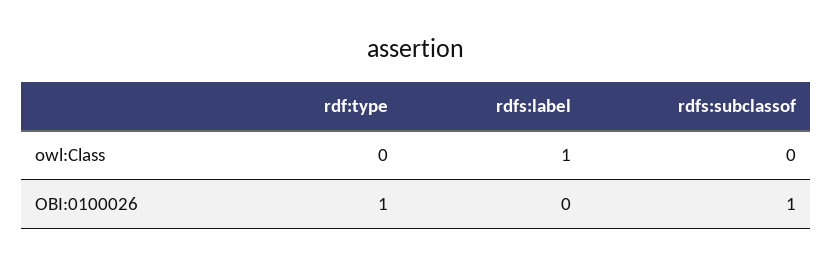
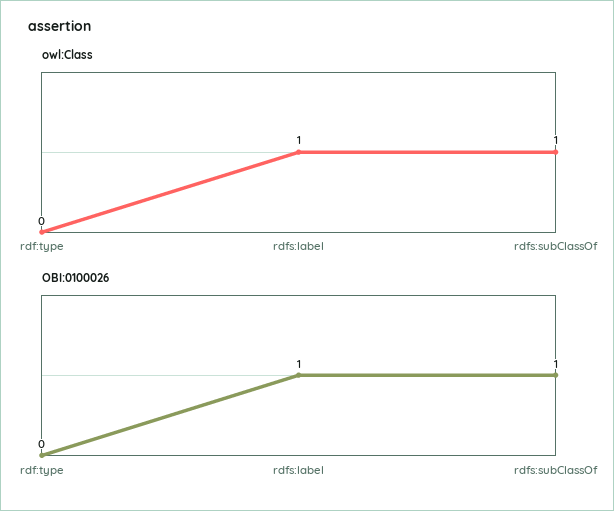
owl:Class, rdfs:subclassof: 0 -> 1
OBI:0100026, rdf:type: 1 -> 0
OBI:0100026, rdfs:label: 0 -> 1

